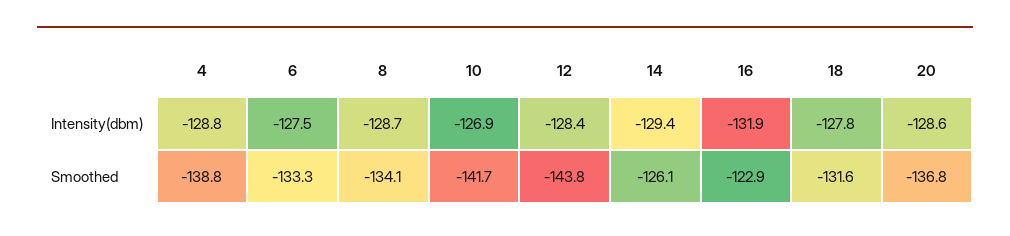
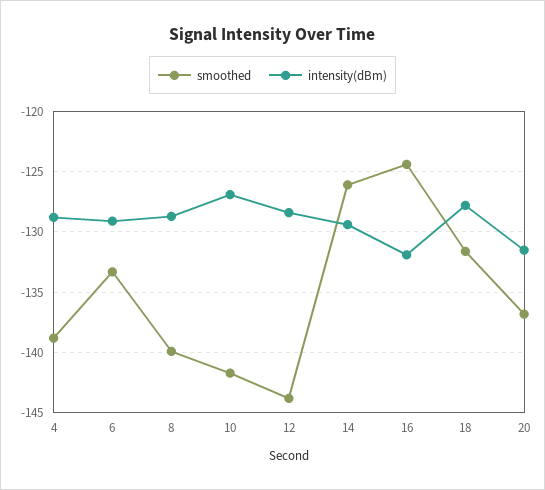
Intensity(dbm), 6: -127.5 -> -129
Intensity(dbm), 20: -128.6 -> -131.5
Smoothed, 8: -134.1 -> -140
Smoothed, 16: -122.9 -> -124.5

